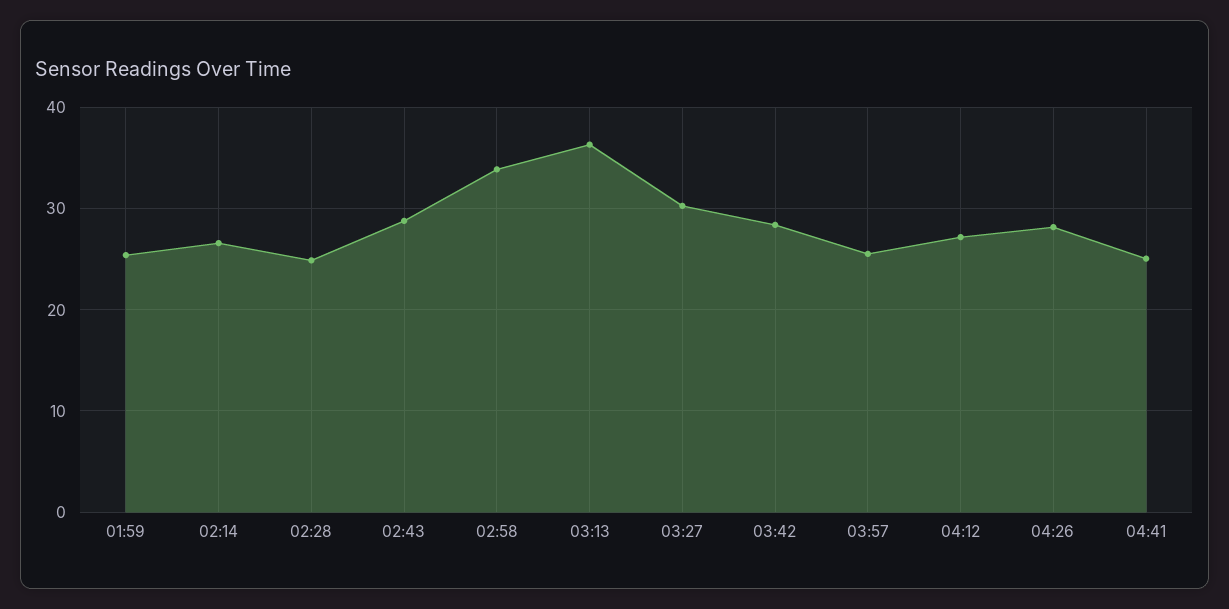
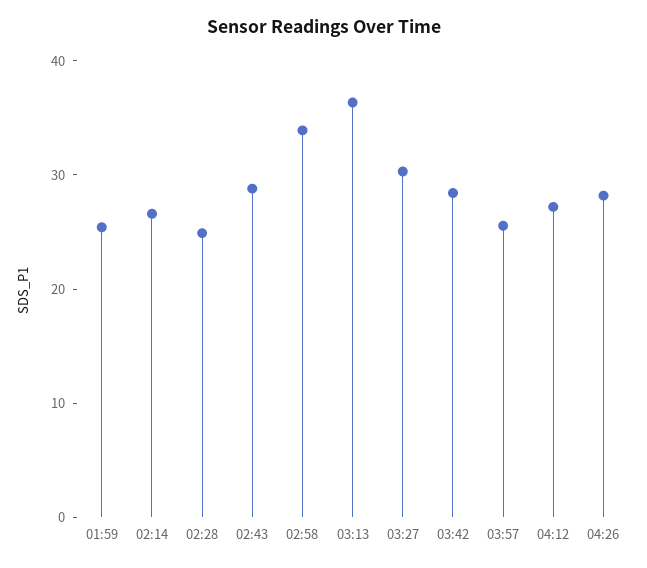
04:41: 25 -> none

